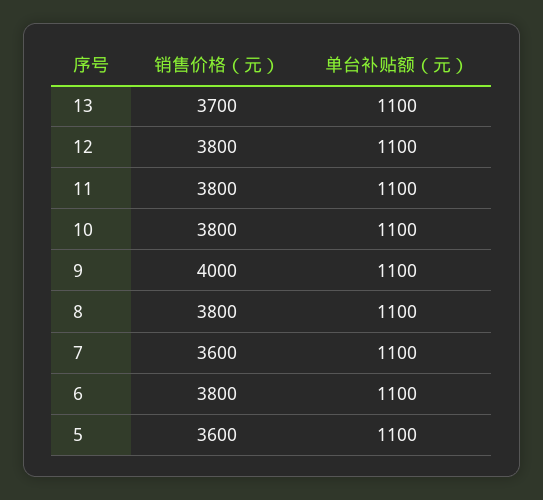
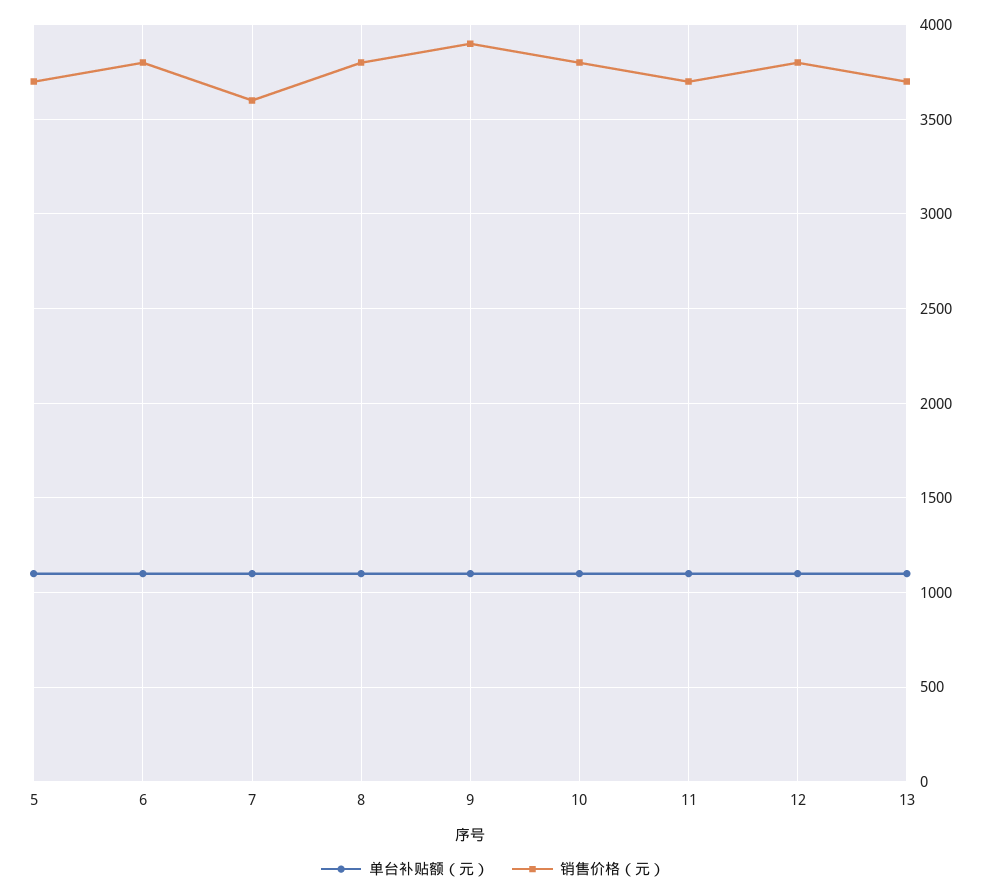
销售价格（元）, 11: 3800 -> 3700
销售价格（元）, 9: 4000 -> 3900
销售价格（元）, 5: 3600 -> 3700

